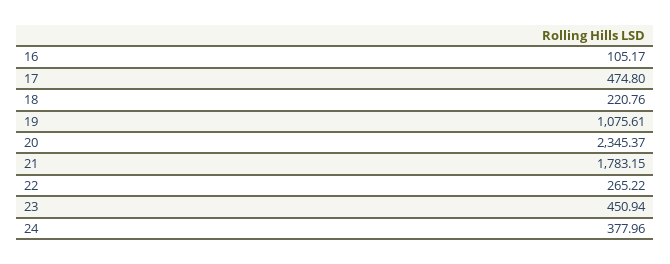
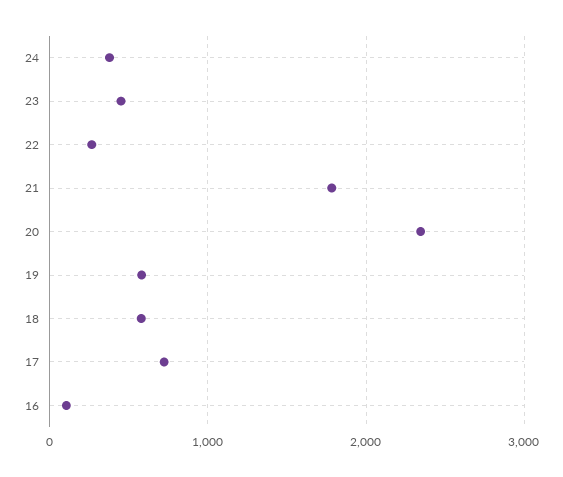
17: 474.8 -> 700
18: 220.76 -> 600
19: 1075.61 -> 600

